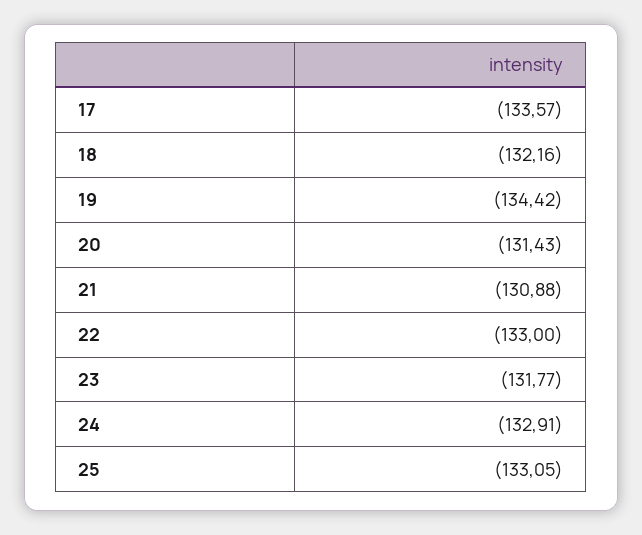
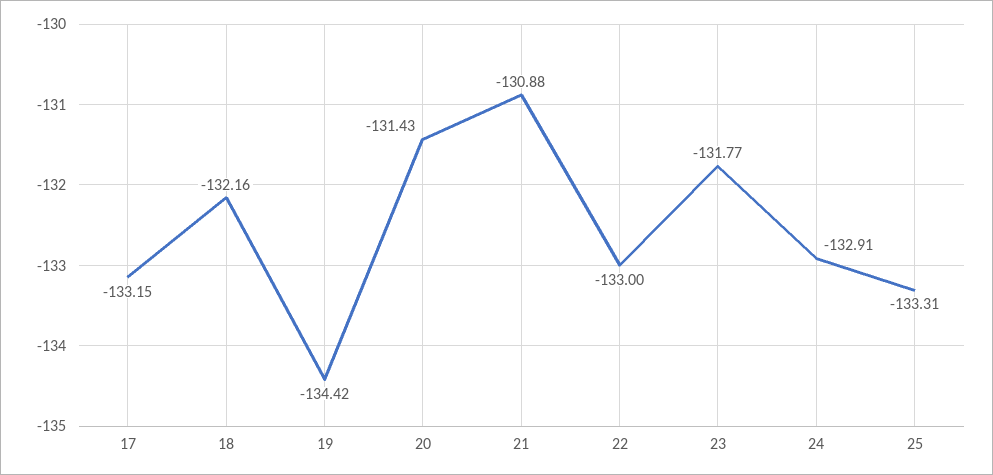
17: -133.57 -> -133.15
25: -133.05 -> -133.31

